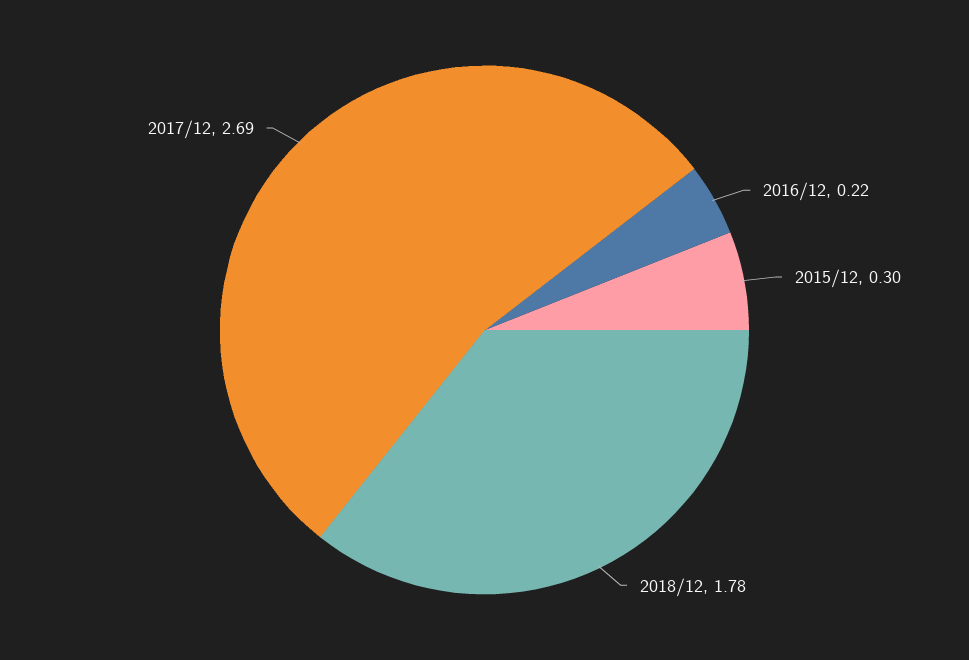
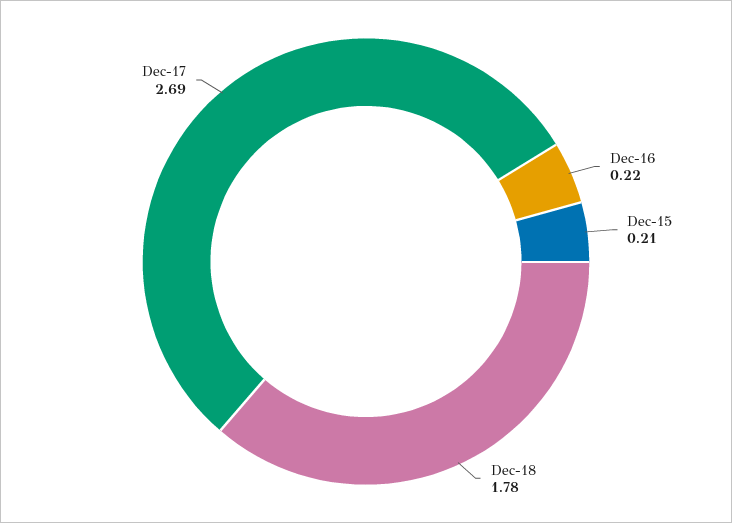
2015/12: 0.3 -> 0.21

